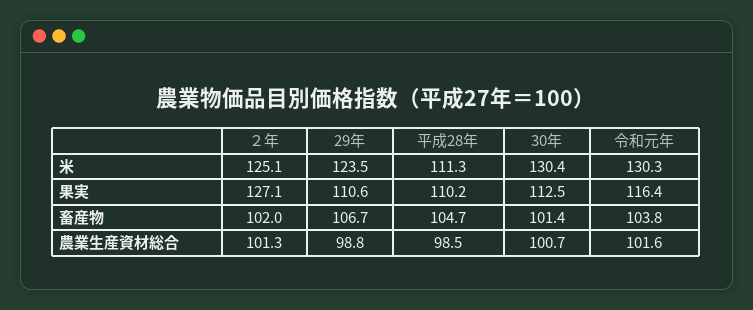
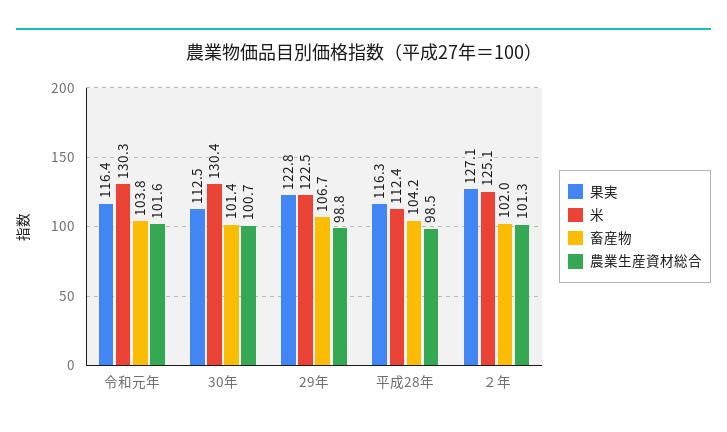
米, 29年: 123.5 -> 122.5
米, 平成28年: 111.3 -> 112.4
果実, 29年: 110.6 -> 122.8
果実, 平成28年: 110.2 -> 116.3
畜産物, 平成28年: 104.7 -> 104.2

